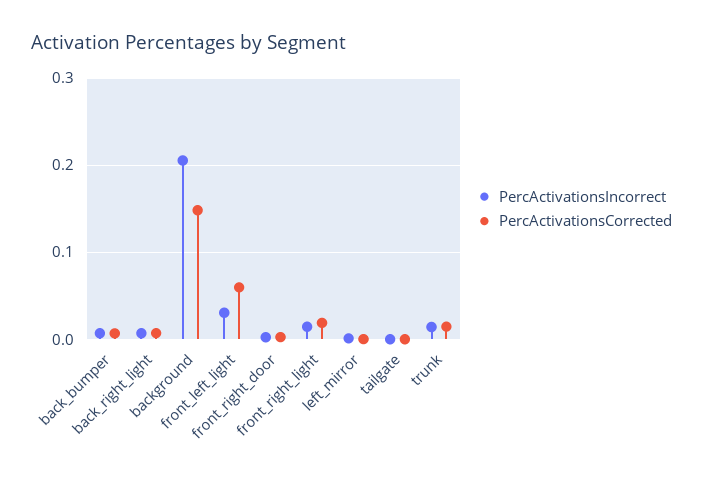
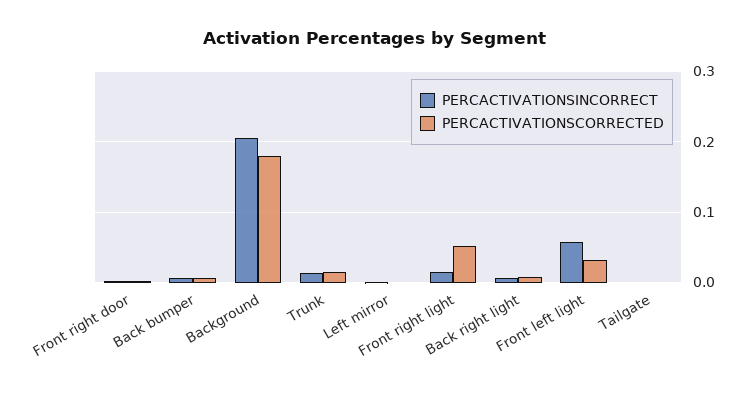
PercActivationsCorrected, background: 0.15 -> 0.18
PercActivationsIncorrect, front_left_light: 0.03 -> 0.06
PercActivationsCorrected, front_left_light: 0.06 -> 0.03
PercActivationsCorrected, front_right_light: 0.02 -> 0.05

